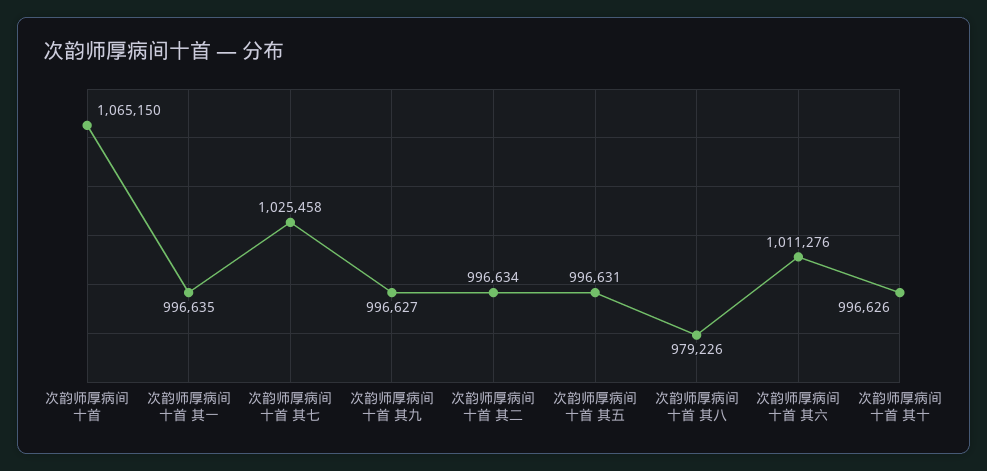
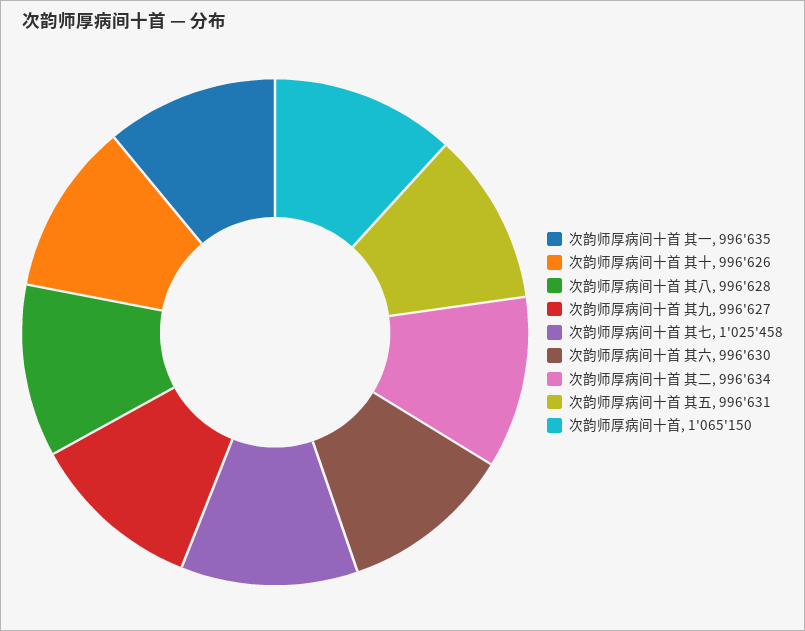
次韵师厚病间十首 其八: 979226 -> 996628
次韵师厚病间十首 其六: 1011276 -> 996630

